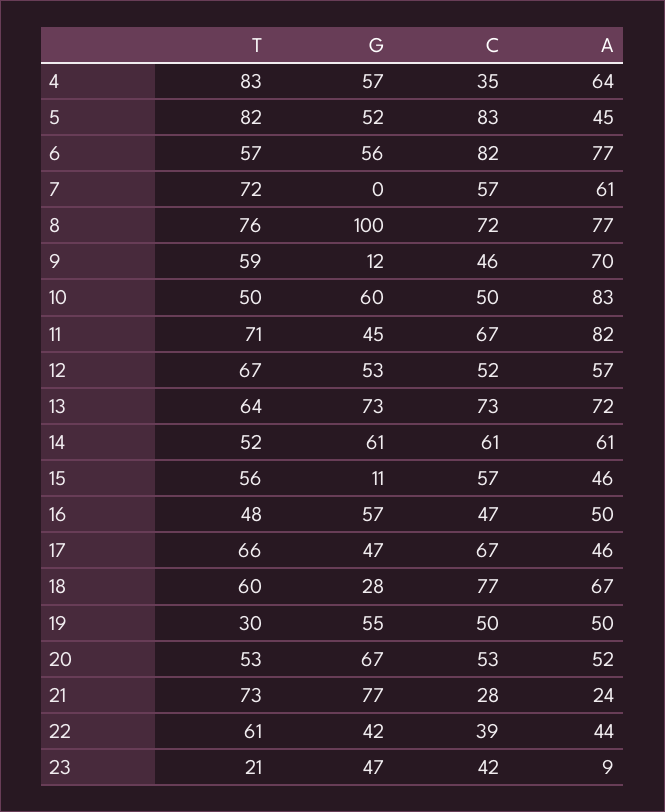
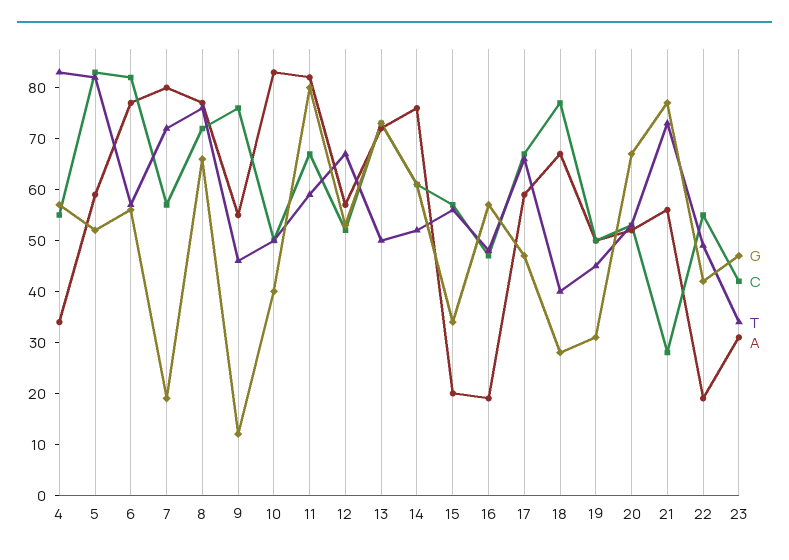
C, 4: 35 -> 55
A, 4: 64 -> 35
A, 5: 45 -> 60
G, 7: 0 -> 20
A, 7: 61 -> 80
G, 8: 100 -> 65
T, 9: 59 -> 45
C, 9: 46 -> 75
A, 9: 70 -> 55
G, 10: 60 -> 40
T, 11: 71 -> 60
G, 11: 45 -> 80
T, 13: 64 -> 50
A, 14: 61 -> 75
G, 15: 11 -> 35
A, 15: 46 -> 20
A, 16: 50 -> 20
A, 17: 46 -> 60
T, 18: 60 -> 40
T, 19: 30 -> 45
G, 19: 55 -> 30
A, 21: 24 -> 55
T, 22: 61 -> 50
C, 22: 39 -> 55
A, 22: 44 -> 20
T, 23: 21 -> 35
A, 23: 9 -> 30

